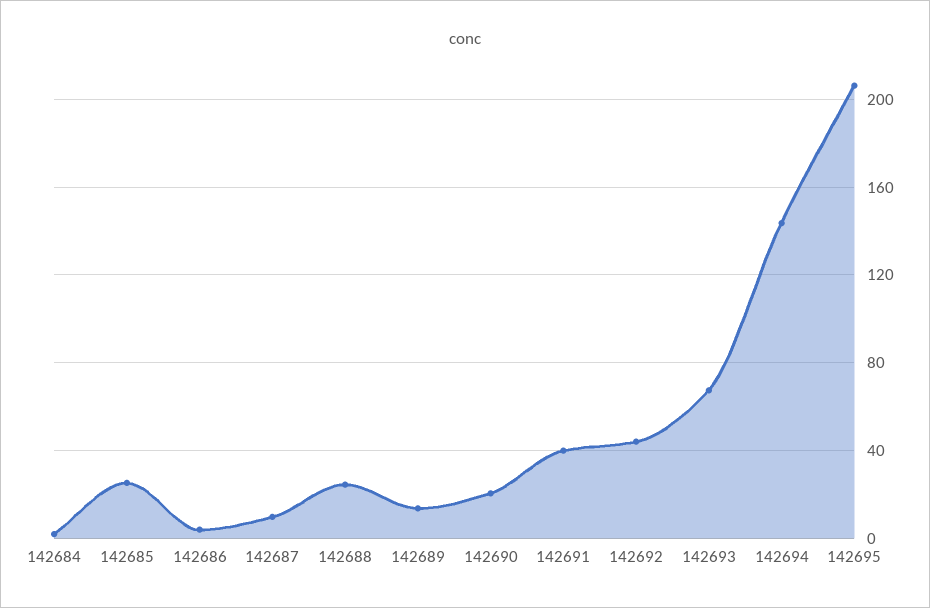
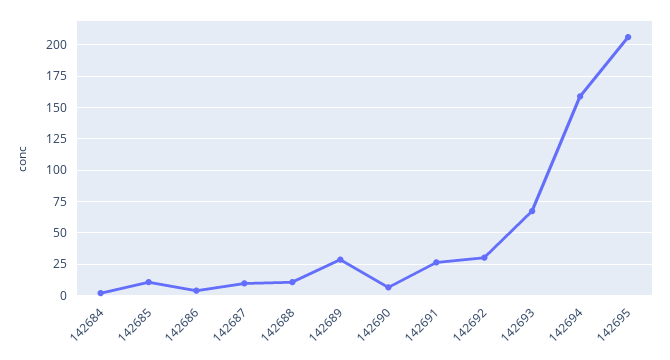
142685: 25 -> 10
142688: 25 -> 10
142689: 15 -> 30
142690: 20 -> 5
142691: 40 -> 25
142692: 45 -> 30
142694: 145 -> 160

